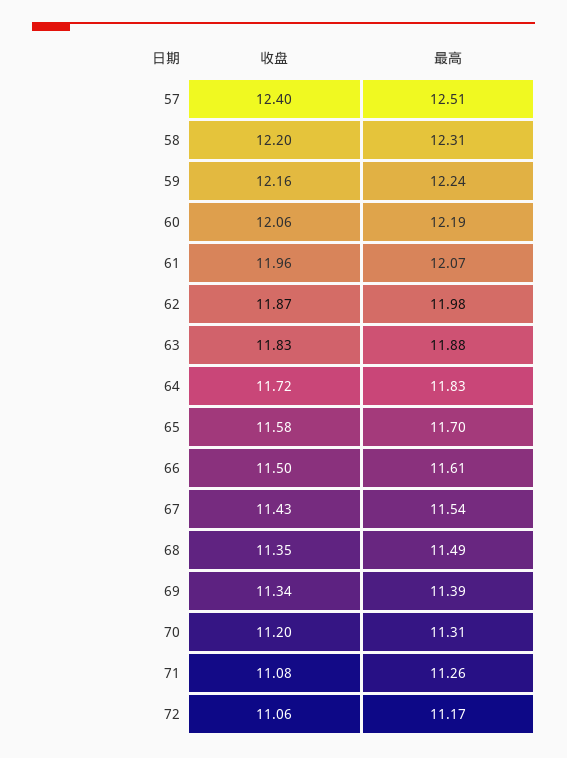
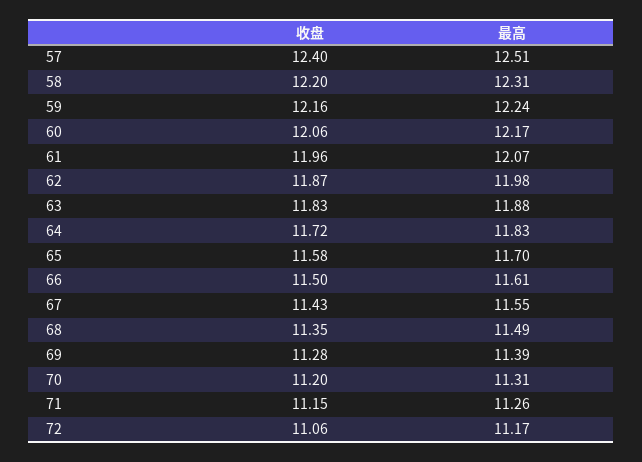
最高, 60: 12.19 -> 12.17
最高, 67: 11.54 -> 11.55
收盘, 69: 11.34 -> 11.28
收盘, 71: 11.08 -> 11.15

